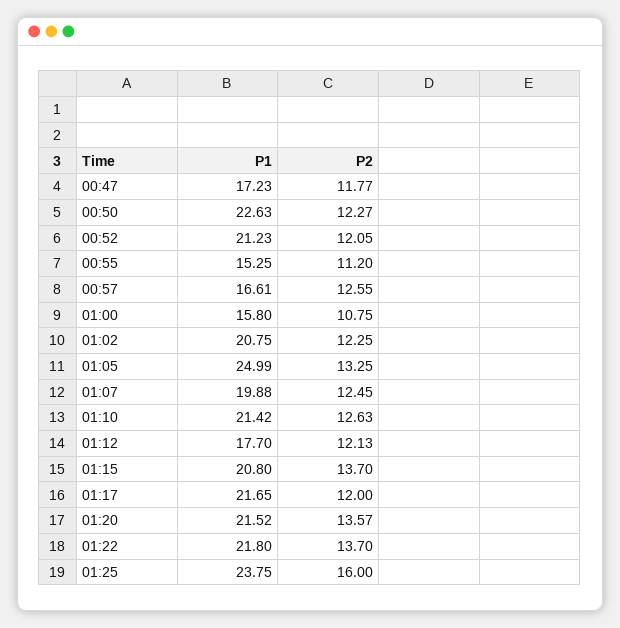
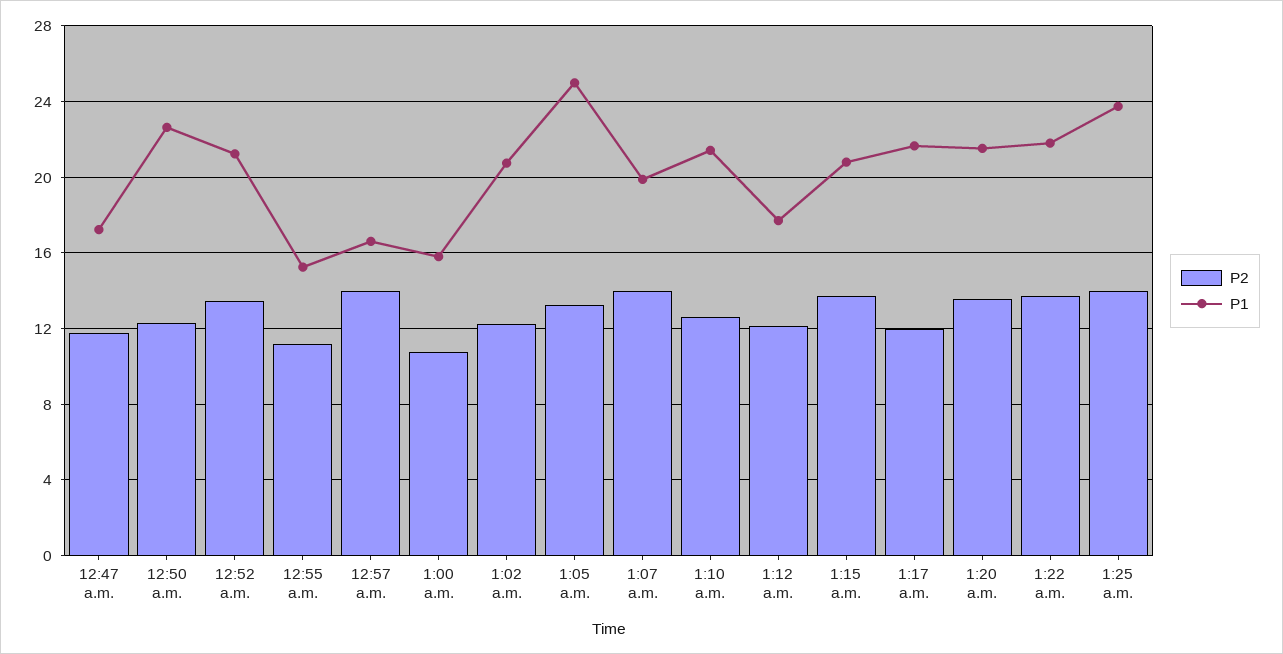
P2, 00:52: 12.05 -> 13.5
P2, 00:57: 12.55 -> 14
P2, 01:07: 12.45 -> 14
P2, 01:25: 16 -> 14

